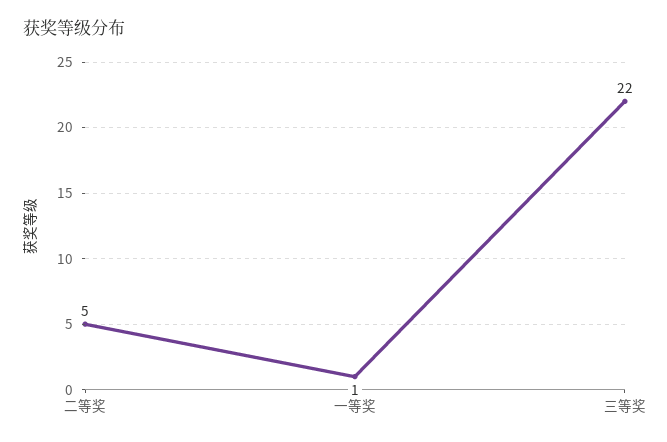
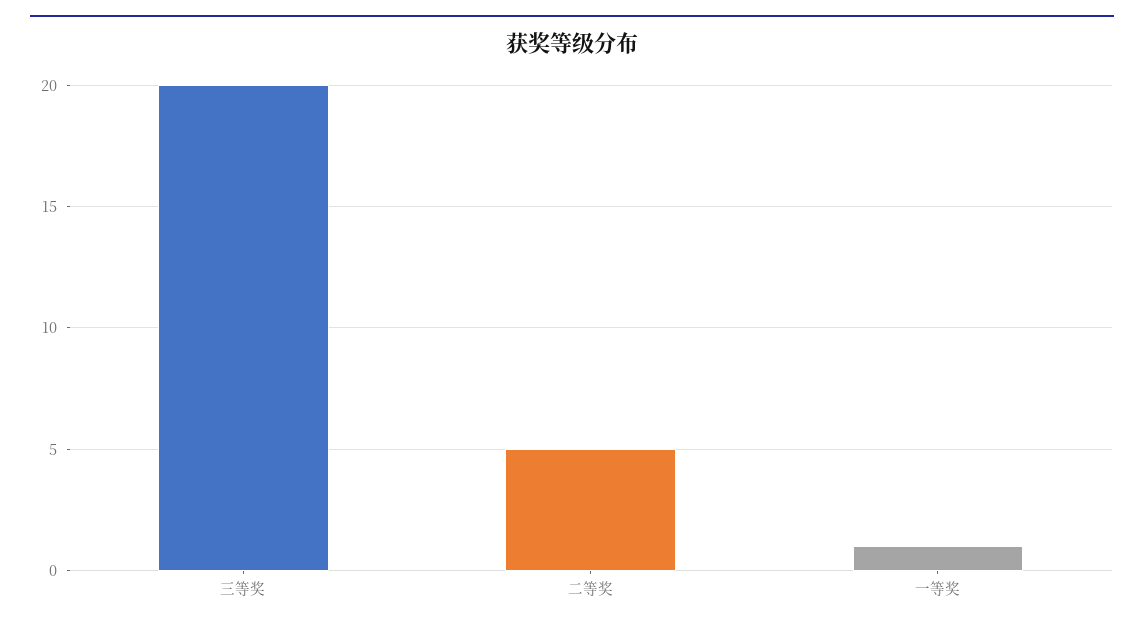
三等奖: 22 -> 20

